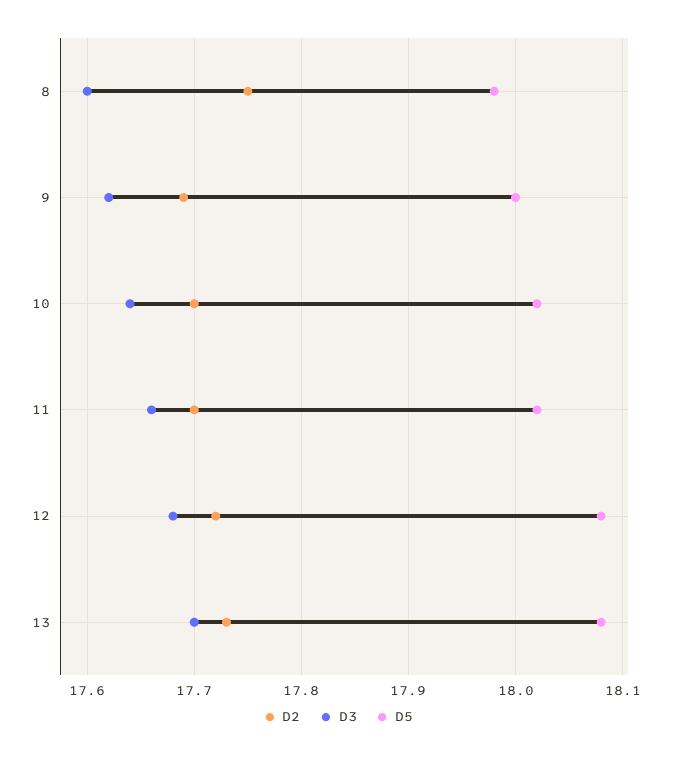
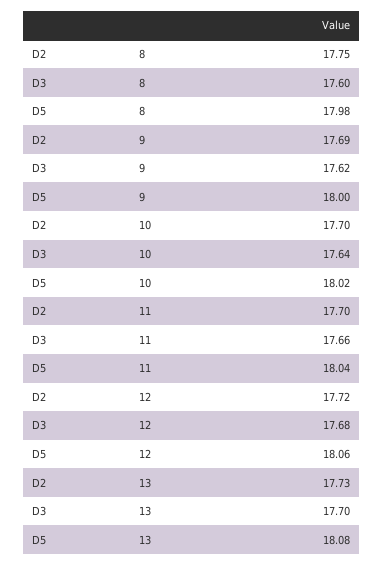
D5, 11: 18.02 -> 18.04
D5, 12: 18.08 -> 18.06

